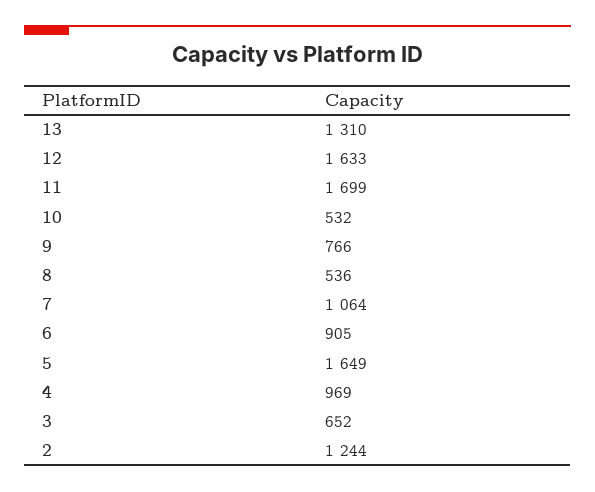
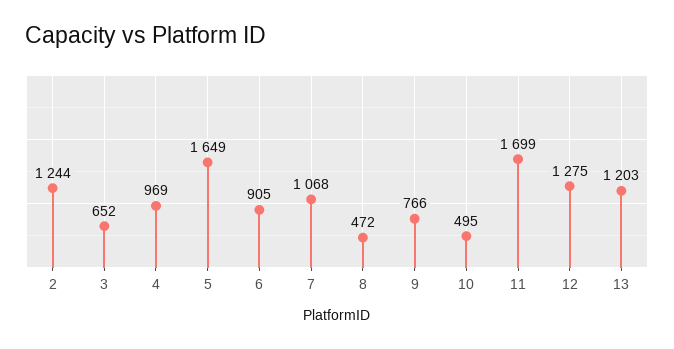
13: 1310 -> 1203
12: 1633 -> 1275
10: 532 -> 495
8: 536 -> 472
7: 1064 -> 1068

